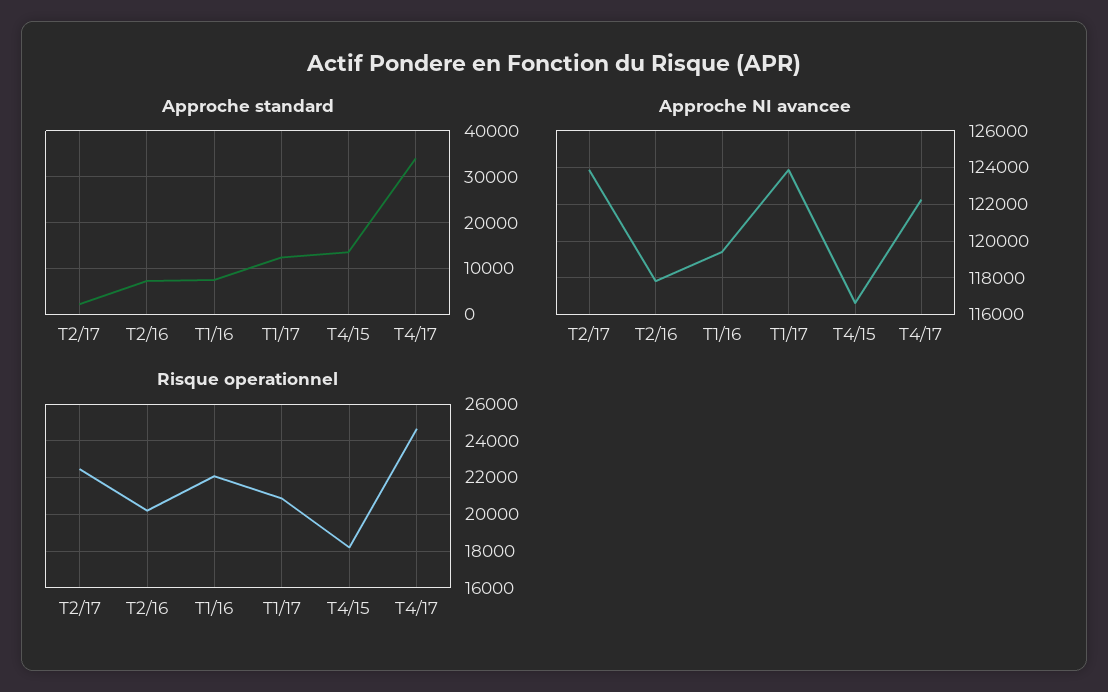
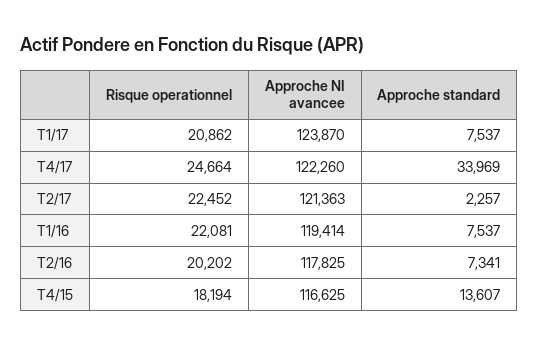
Approche standard, T1/17: 12000 -> 7537
Approche NI avancee, T2/17: 124000 -> 121363

